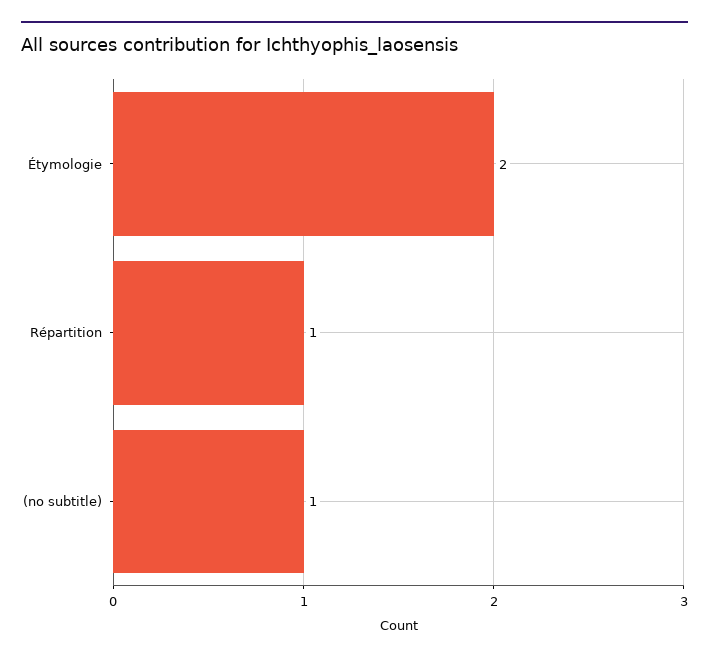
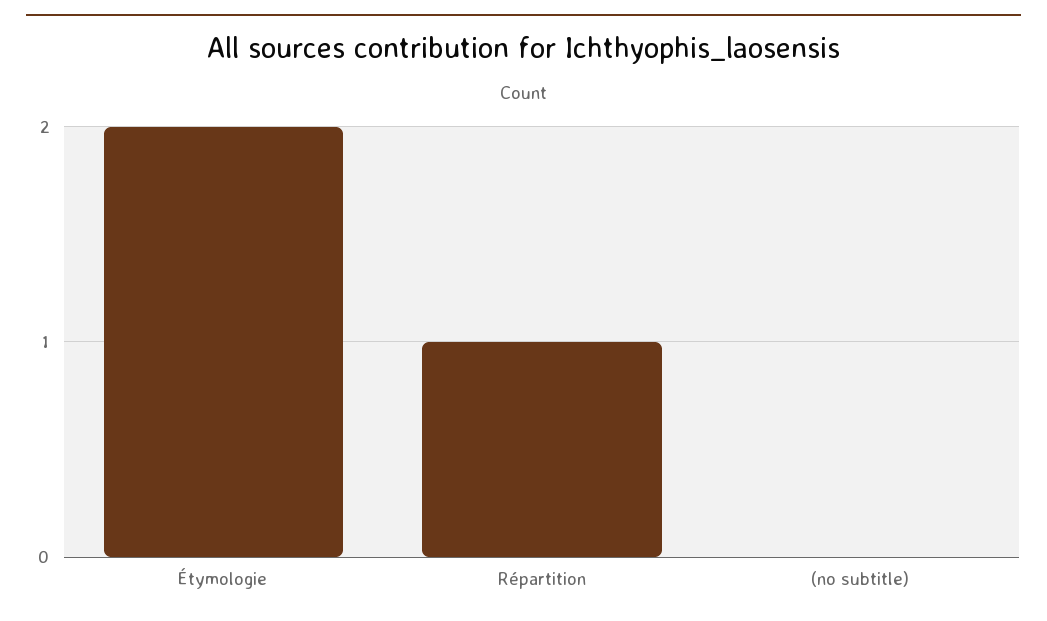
(no subtitle): 1 -> 0

